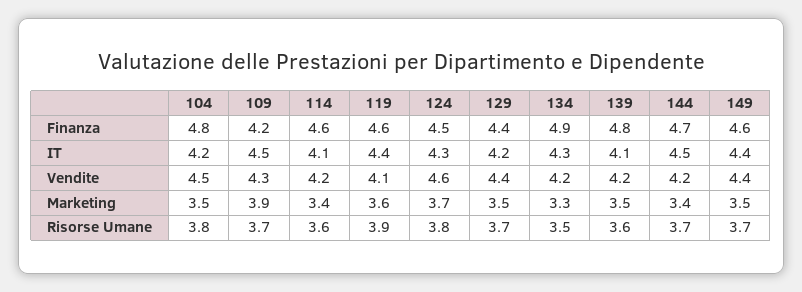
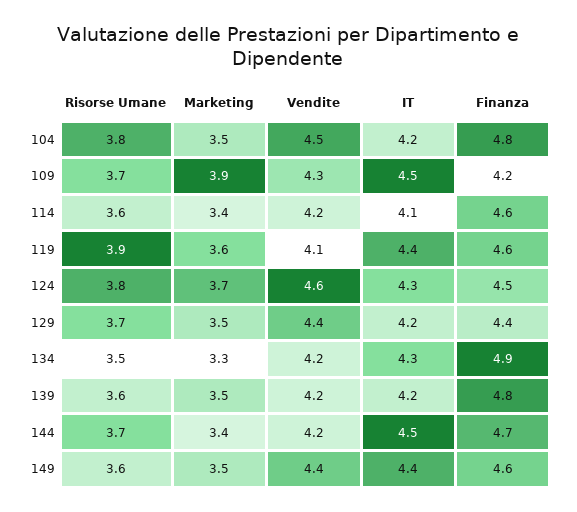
139, IT: 4.1 -> 4.2
149, Risorse Umane: 3.7 -> 3.6

